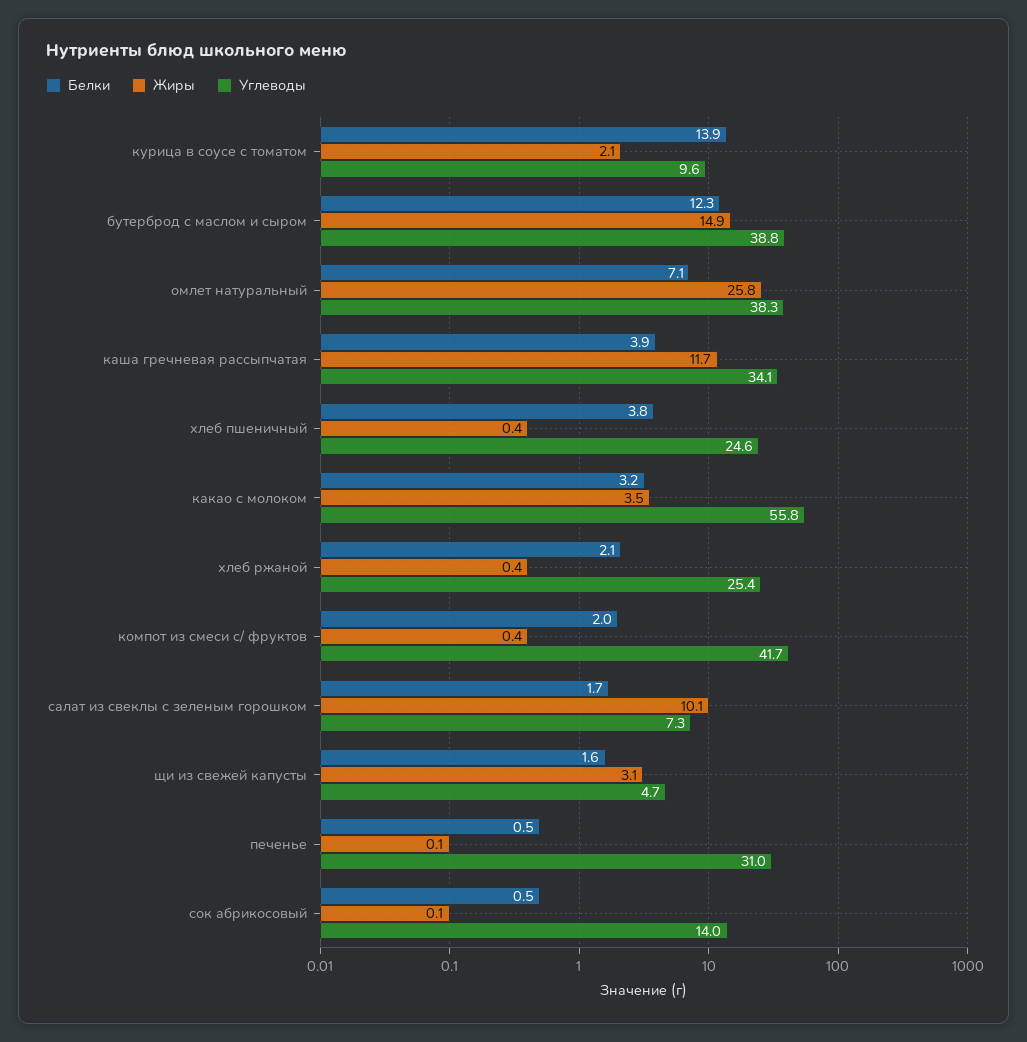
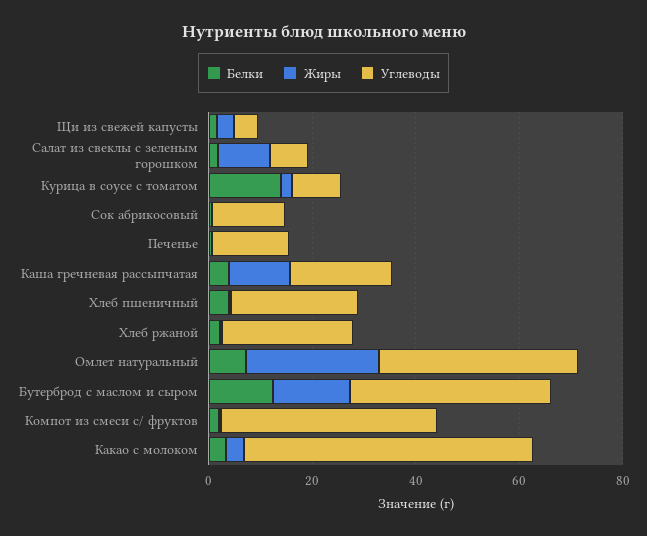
Углеводы, каша гречневая рассыпчатая: 34.1 -> 20
Углеводы, печенье: 31 -> 15

